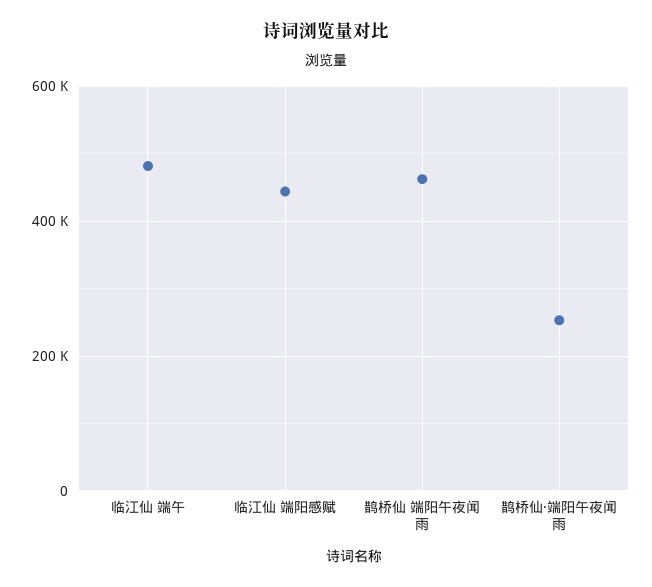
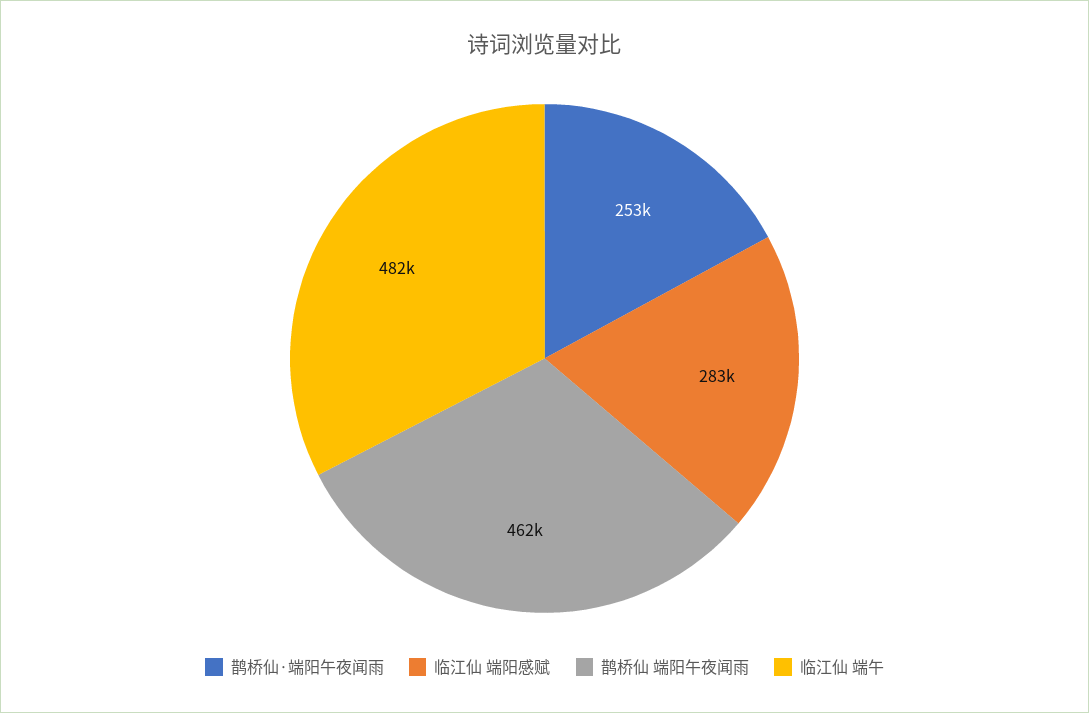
临江仙 端阳感赋: 440000 -> 283000

